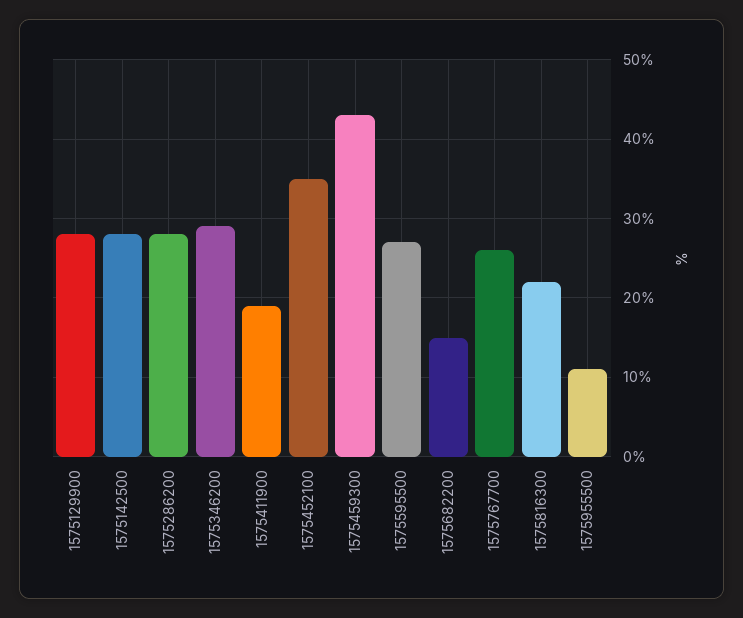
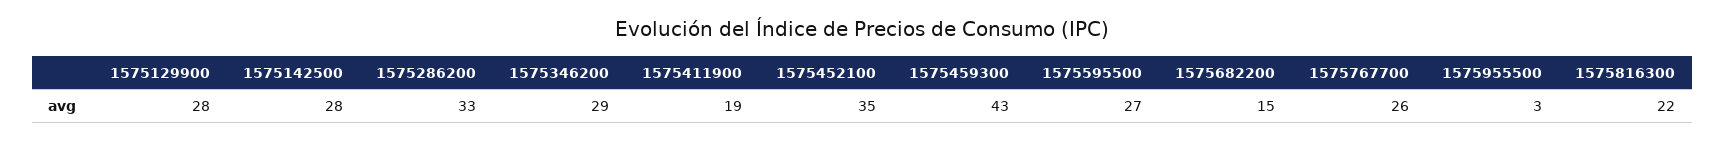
1575286200: 28 -> 33
1575955500: 11 -> 3

